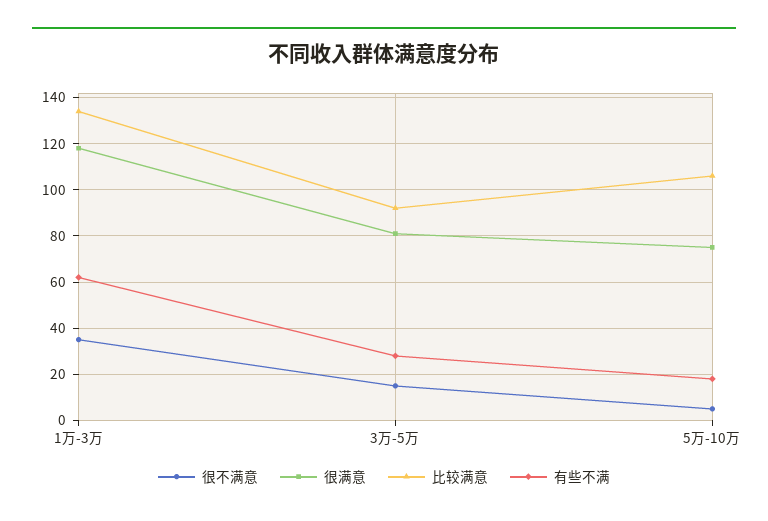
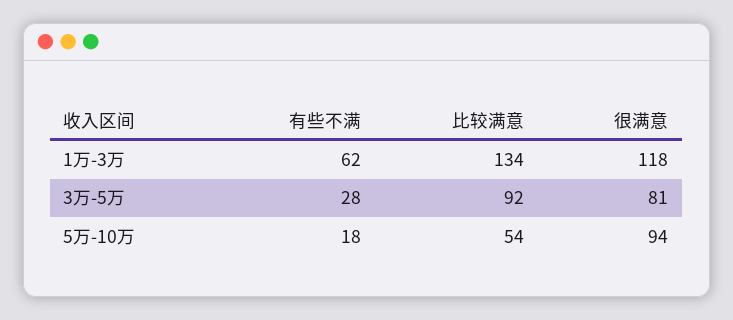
很不满意, 1万-3万: 35 -> none
很不满意, 3万-5万: 15 -> none
很不满意, 5万-10万: 5 -> none
很满意, 5万-10万: 75 -> 94
比较满意, 5万-10万: 105 -> 54

